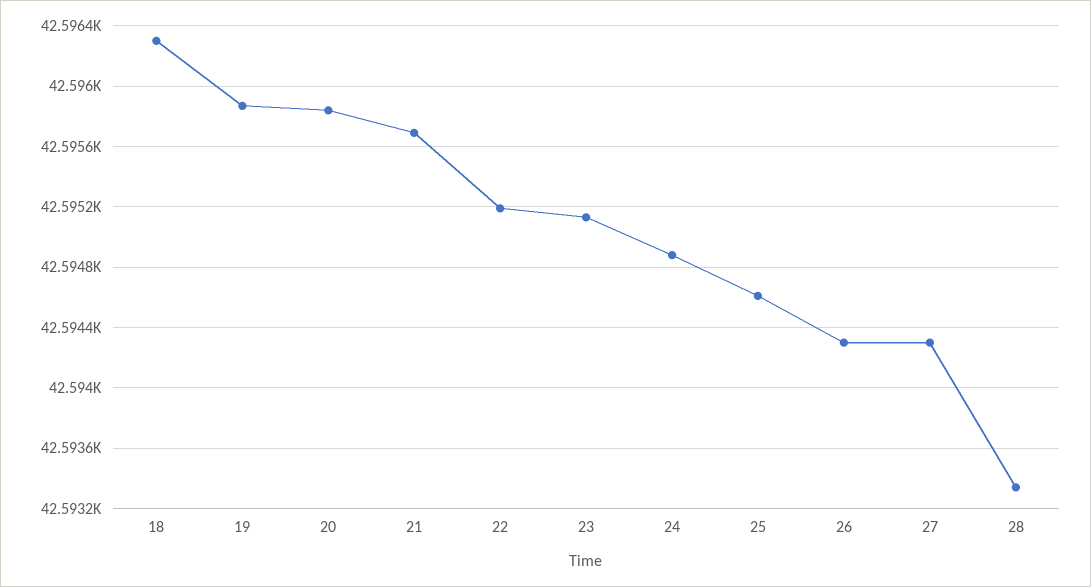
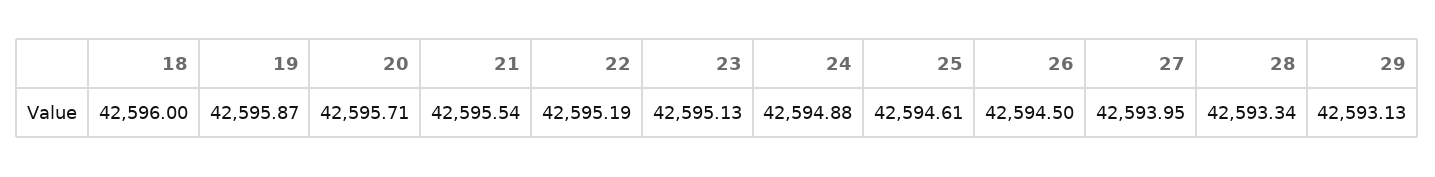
18: 42596.3 -> 42596
20: 42595.85 -> 42595.71
21: 42595.7 -> 42595.54
26: 42594.3 -> 42594.5
27: 42594.3 -> 42593.95
29: none -> 42593.13

